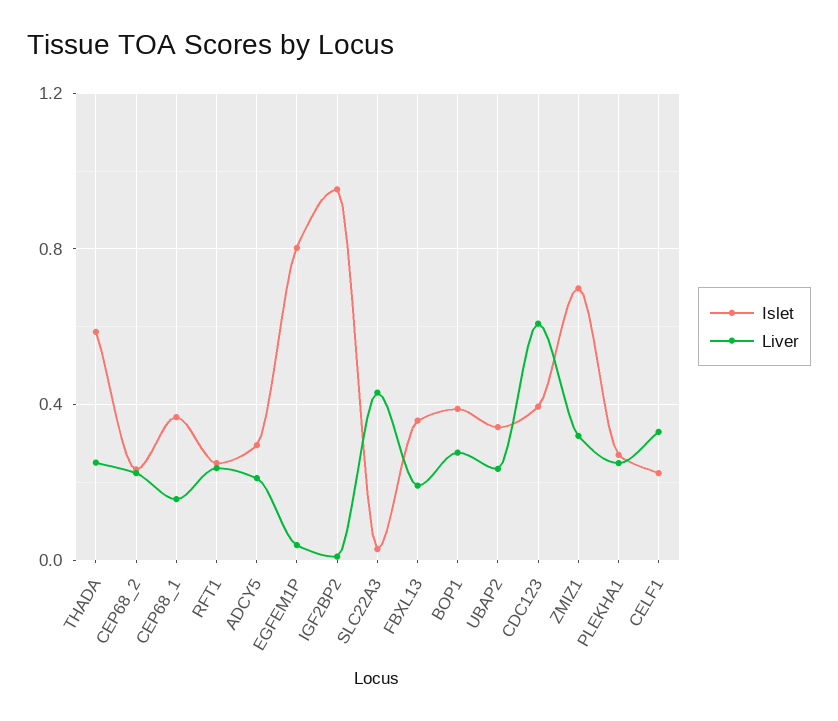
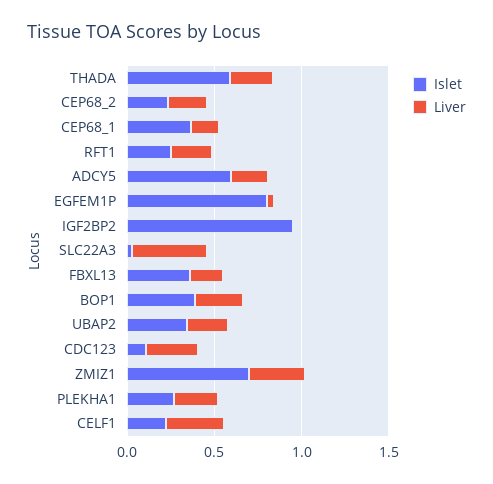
Islet, ADCY5: 0.3 -> 0.6
Islet, CDC123: 0.4 -> 0.1
Liver, CDC123: 0.6 -> 0.3

